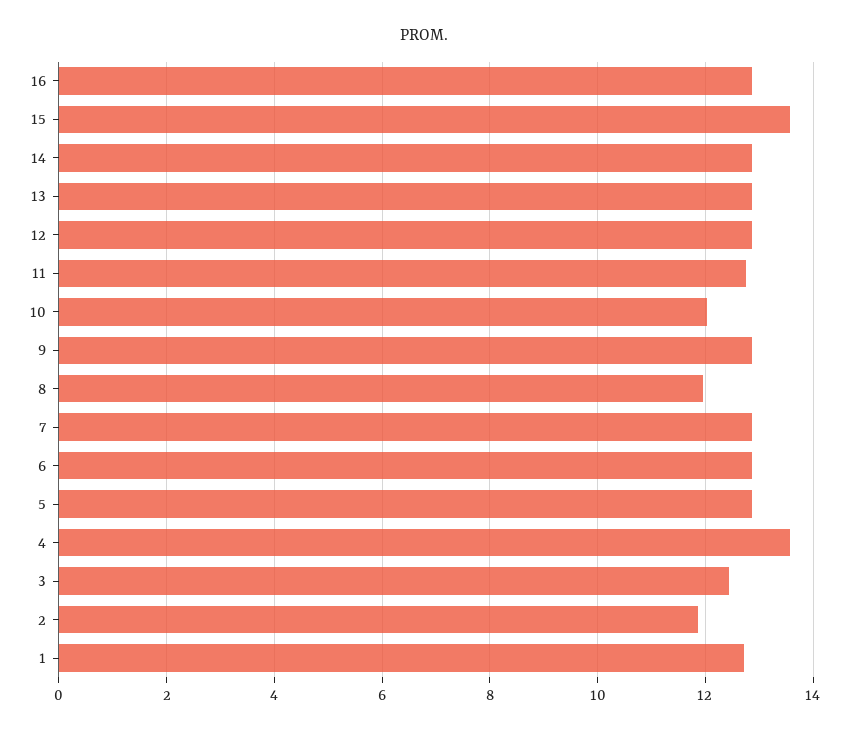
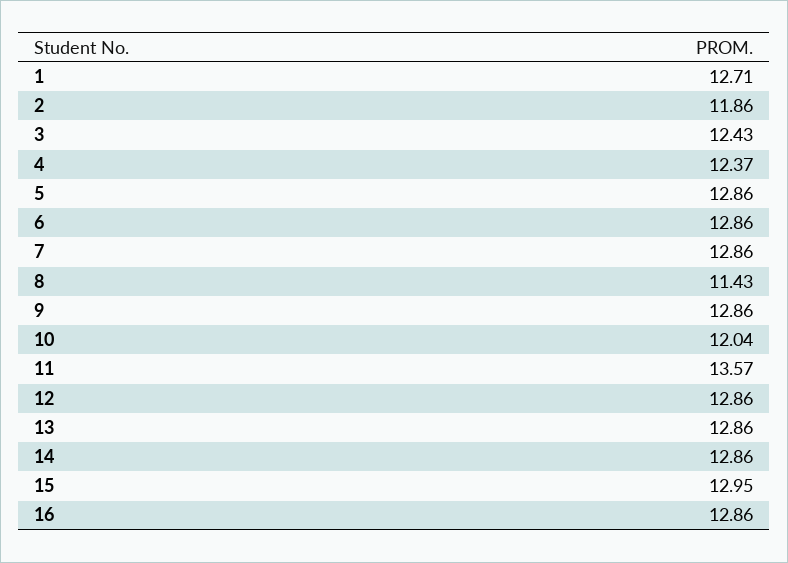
15: 13.6 -> 12.95
11: 12.8 -> 13.57
8: 12 -> 11.43
4: 13.6 -> 12.37

